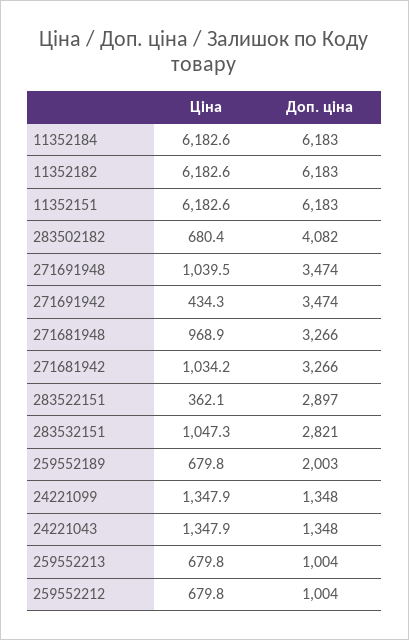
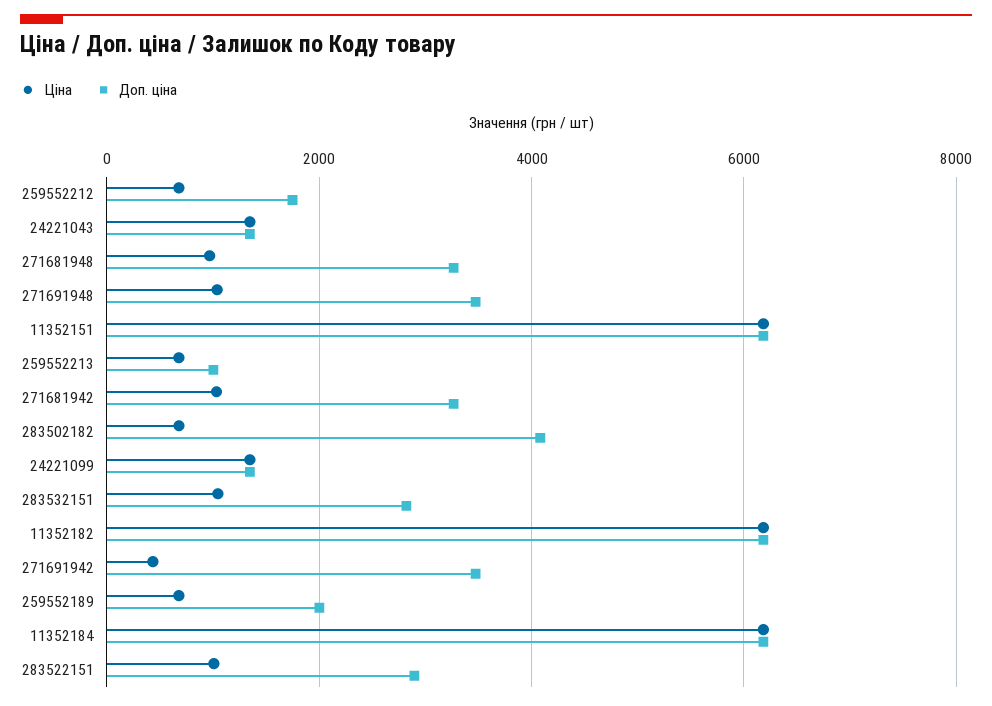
Ціна, 283522151: 362.1 -> 1000
Доп. ціна, 259552212: 1004 -> 1800

